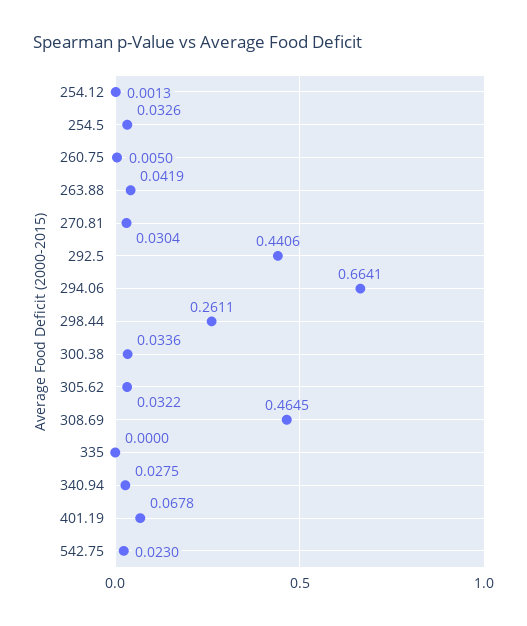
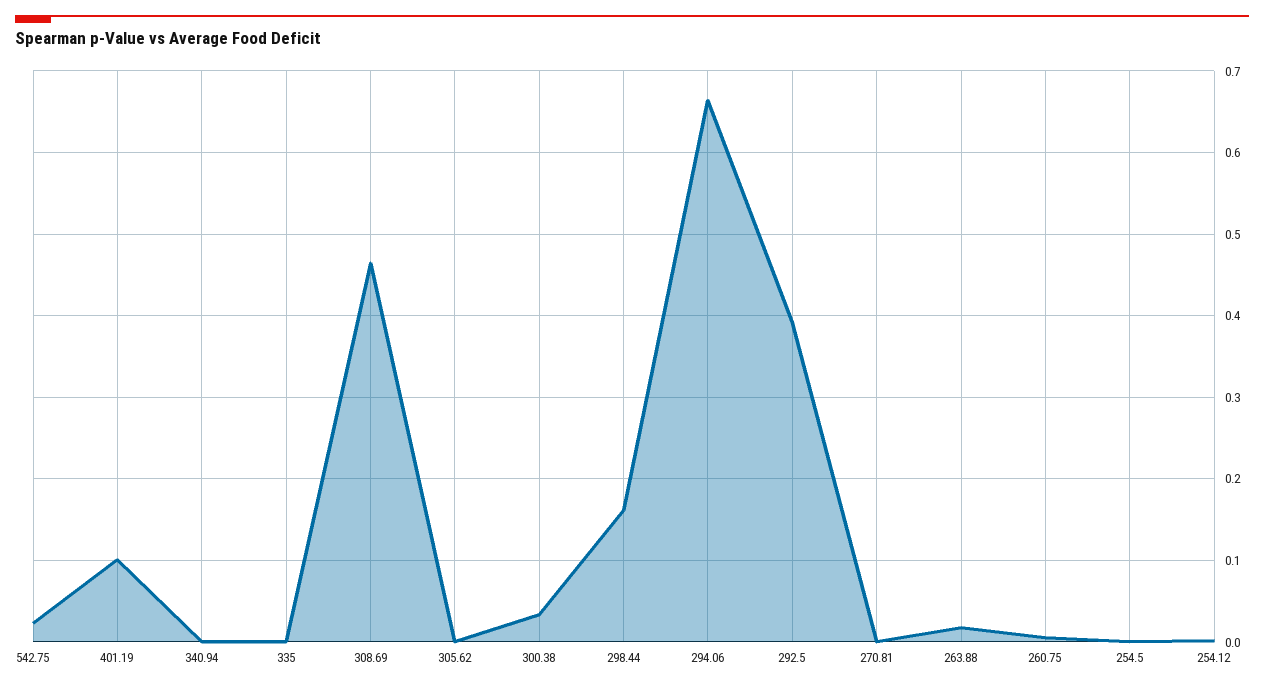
254.5: 0.0326 -> 0
263.88: 0.0419 -> 0.02
270.81: 0.0304 -> 0
292.5: 0.4406 -> 0.39
298.44: 0.2611 -> 0.16
305.62: 0.0322 -> 0
340.94: 0.0275 -> 0
401.19: 0.0678 -> 0.1

